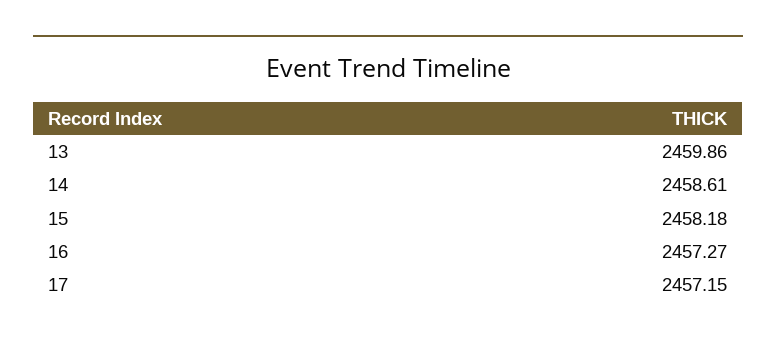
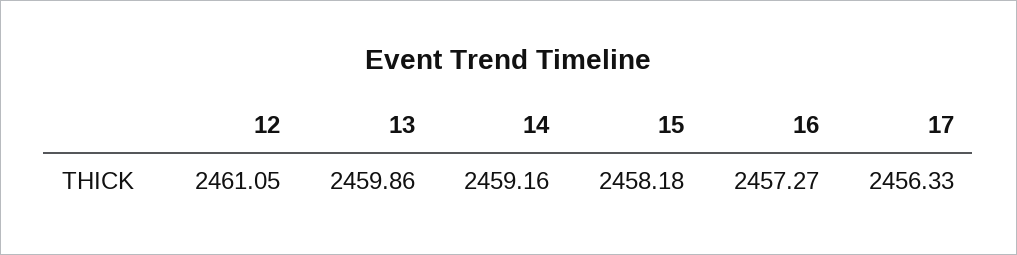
14: 2458.61 -> 2459.16
17: 2457.15 -> 2456.33
12: none -> 2461.05

